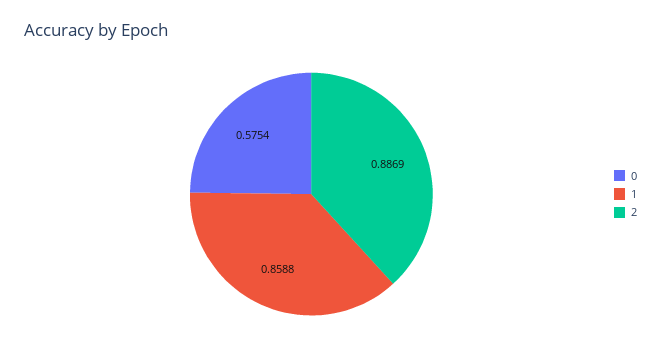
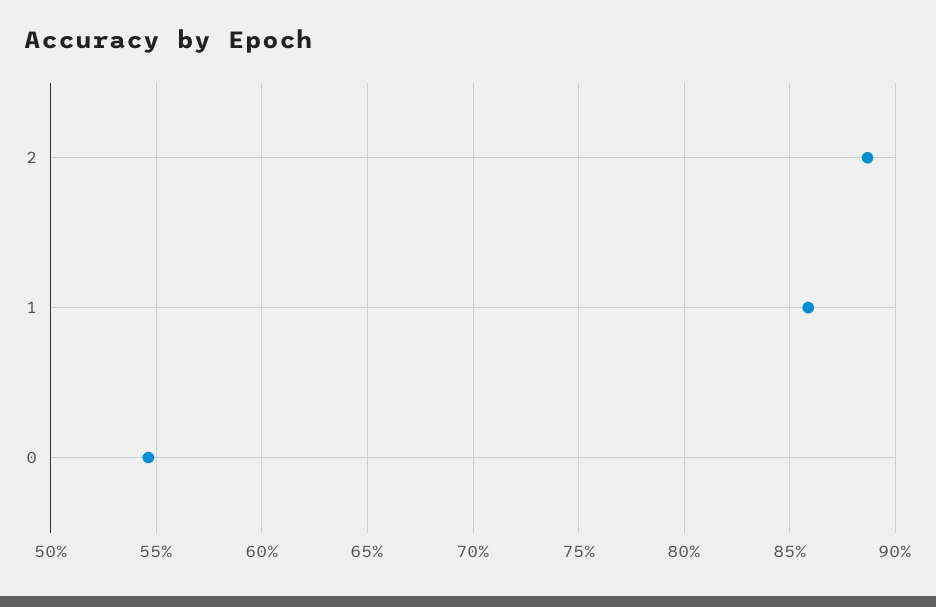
0: 0.5754 -> 0.545

